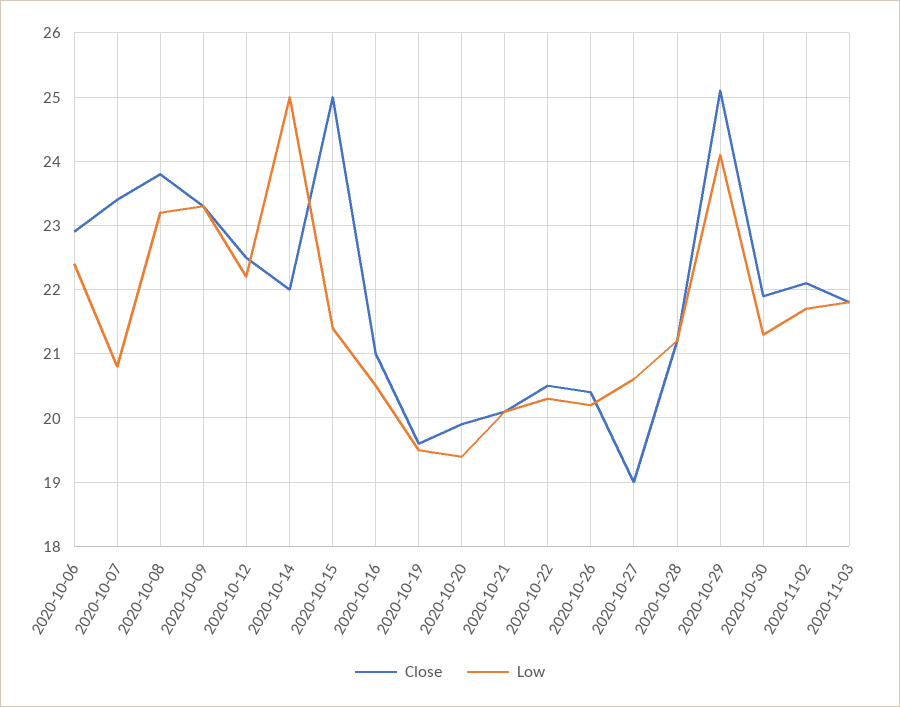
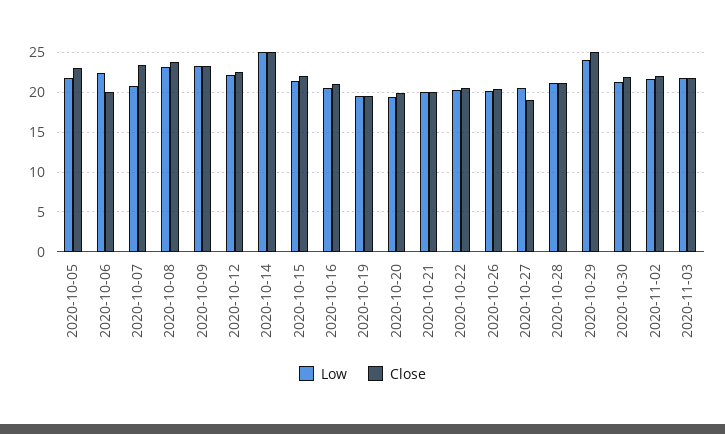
Close, 2020-10-06: 22.9 -> 20
Close, 2020-10-14: 22 -> 25
Close, 2020-10-15: 25 -> 22
Low, 2020-10-05: none -> 22
Close, 2020-10-05: none -> 23

